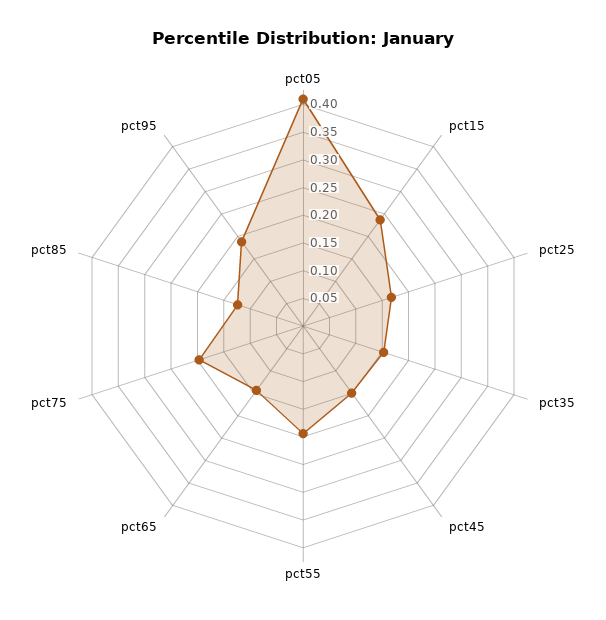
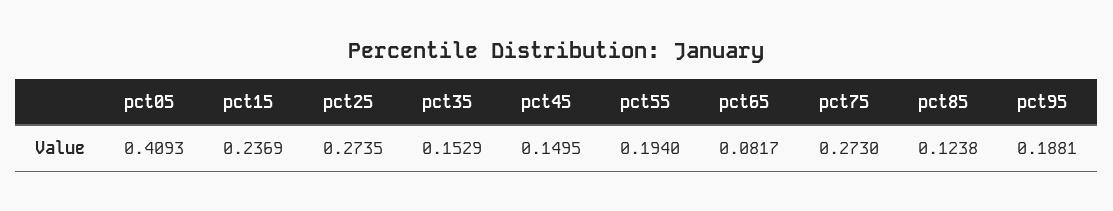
pct25: 0.175 -> 0.2735
pct65: 0.15 -> 0.0817
pct75: 0.2 -> 0.273

